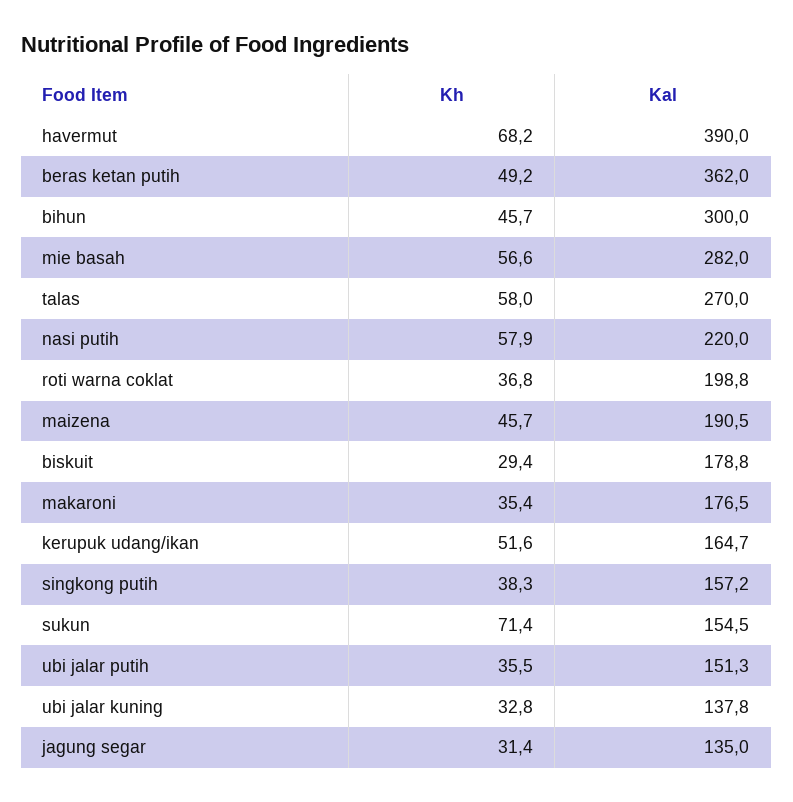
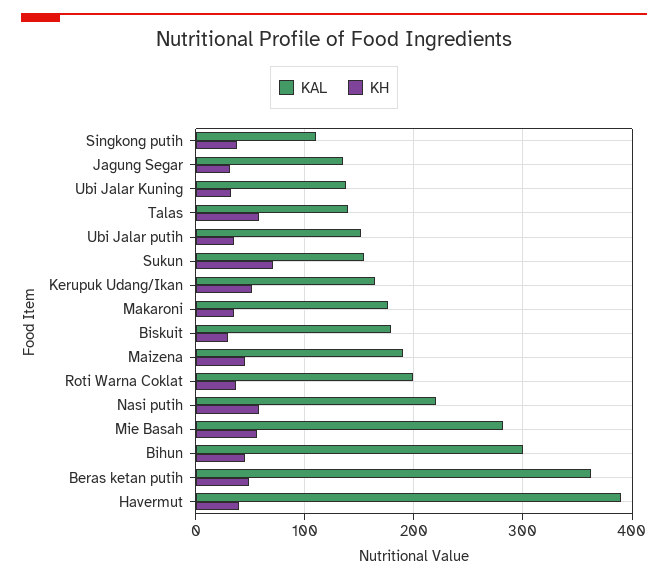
Kh, havermut: 68.2 -> 40
Kal, talas: 270 -> 140
Kal, singkong putih: 157.2 -> 110

